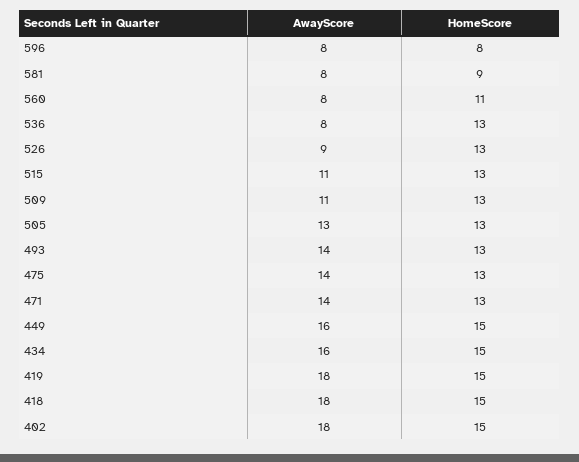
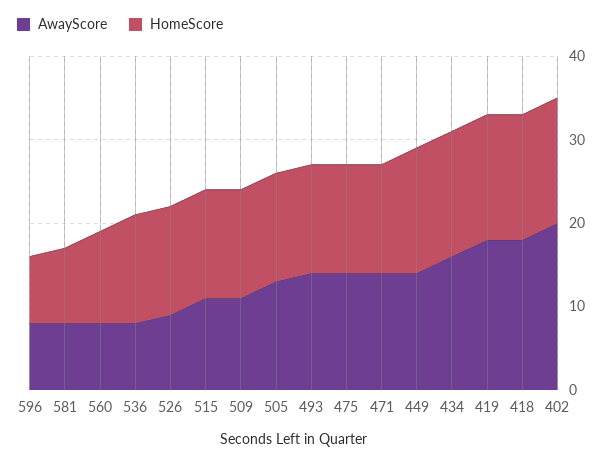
AwayScore, 449: 16 -> 14
AwayScore, 402: 18 -> 20

